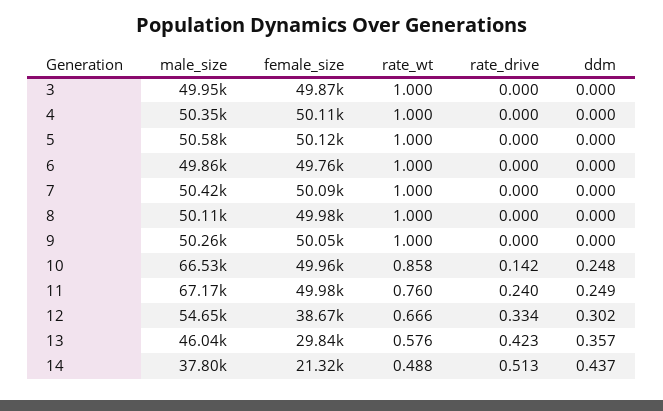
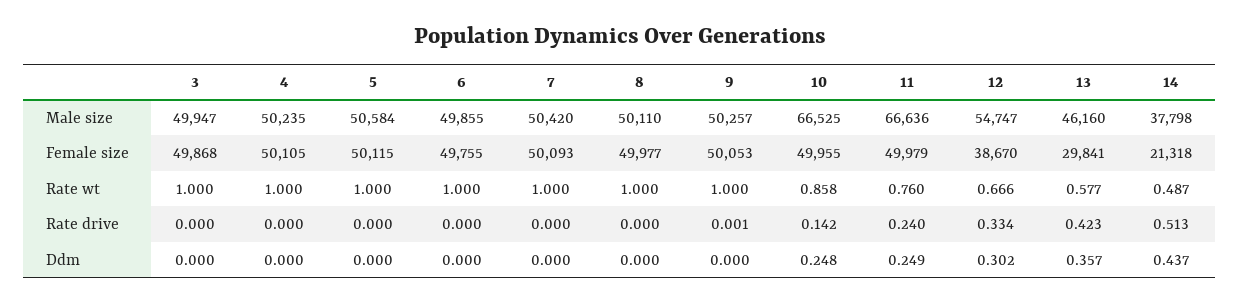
male_size, 4: 50350 -> 50235
rate_drive, 9: 0 -> 0.001
male_size, 11: 67170 -> 66636
male_size, 12: 54650 -> 54747
male_size, 13: 46040 -> 46160
rate_wt, 13: 0.576 -> 0.577
rate_wt, 14: 0.488 -> 0.487

